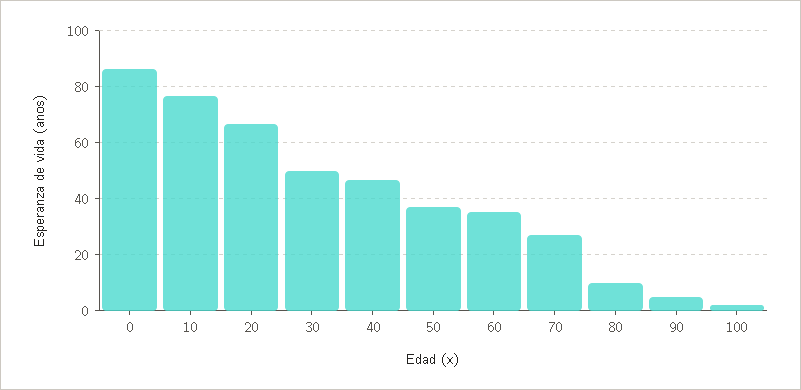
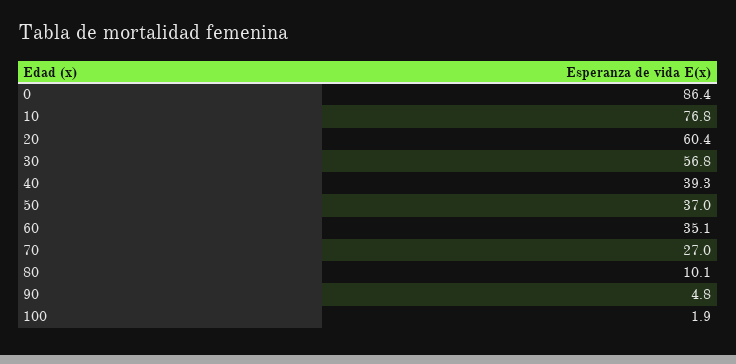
20: 67.5 -> 60.4
30: 50 -> 56.8
40: 47.5 -> 39.3

